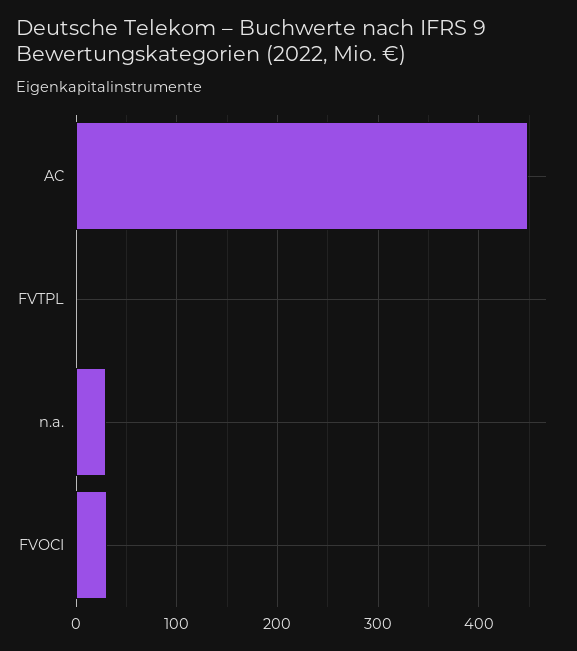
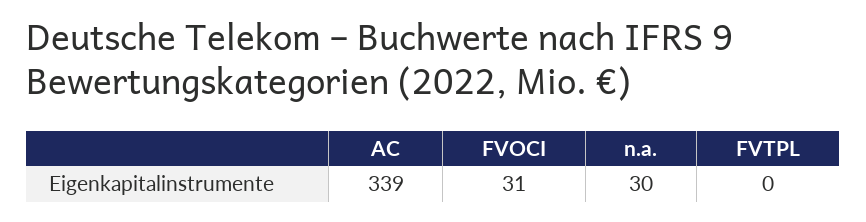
AC: 450 -> 339

